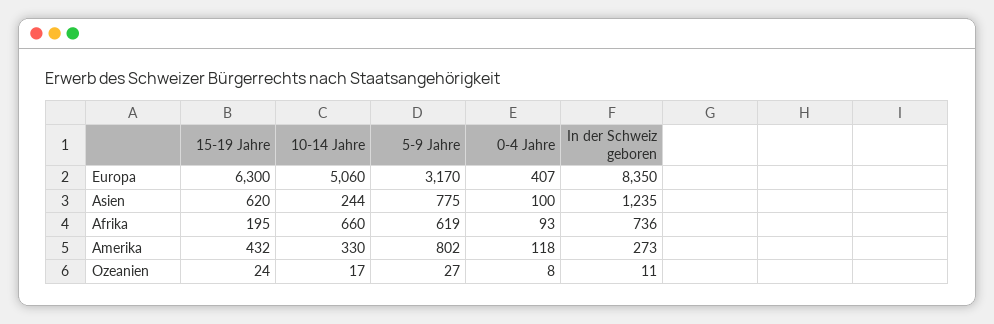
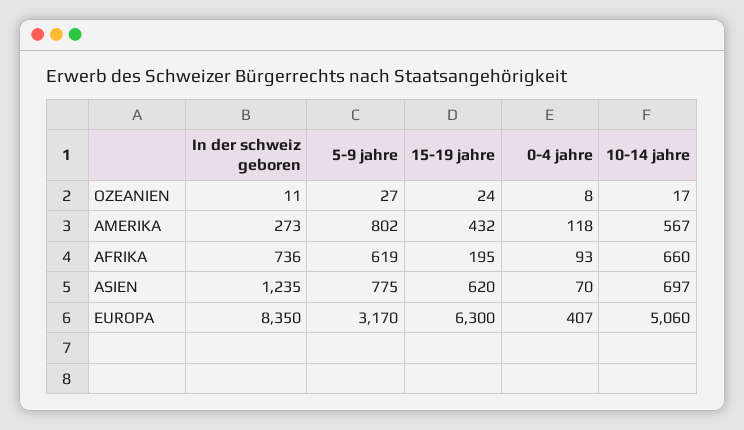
10-14 Jahre, Asien: 244 -> 697
0-4 Jahre, Asien: 100 -> 70
10-14 Jahre, Amerika: 330 -> 567

